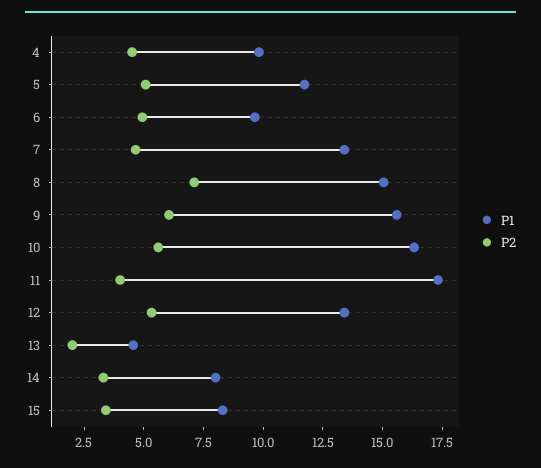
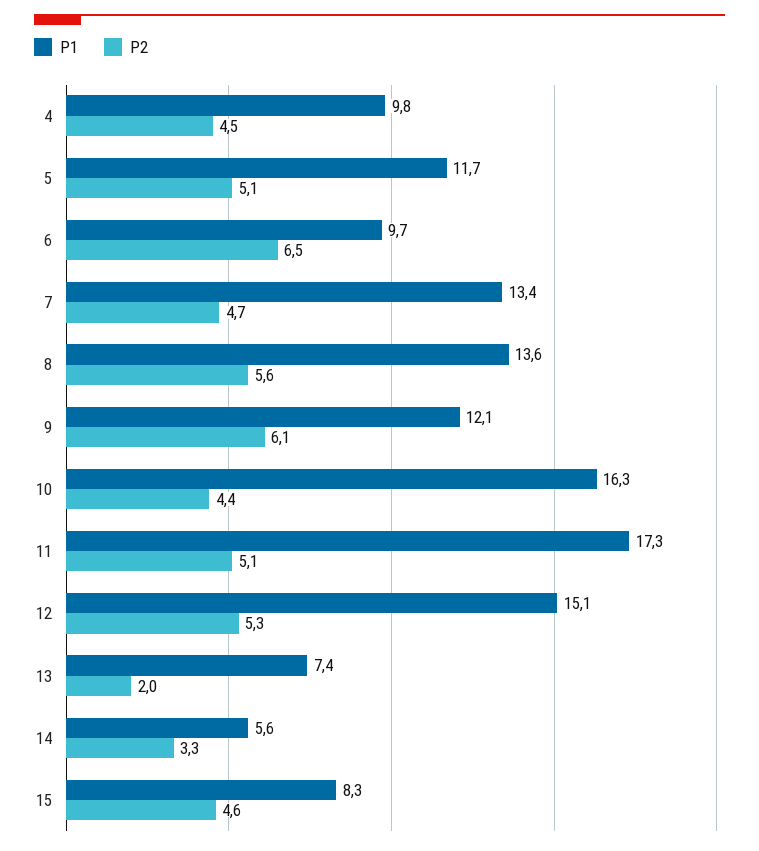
P2, 6: 5 -> 6.5
P1, 8: 15 -> 13.6
P2, 8: 7 -> 5.6
P1, 9: 15.5 -> 12.1
P2, 10: 5.5 -> 4.4
P2, 11: 4 -> 5.1
P1, 12: 13.5 -> 15.1
P1, 13: 4.5 -> 7.4
P1, 14: 8 -> 5.6
P2, 15: 3.5 -> 4.6

